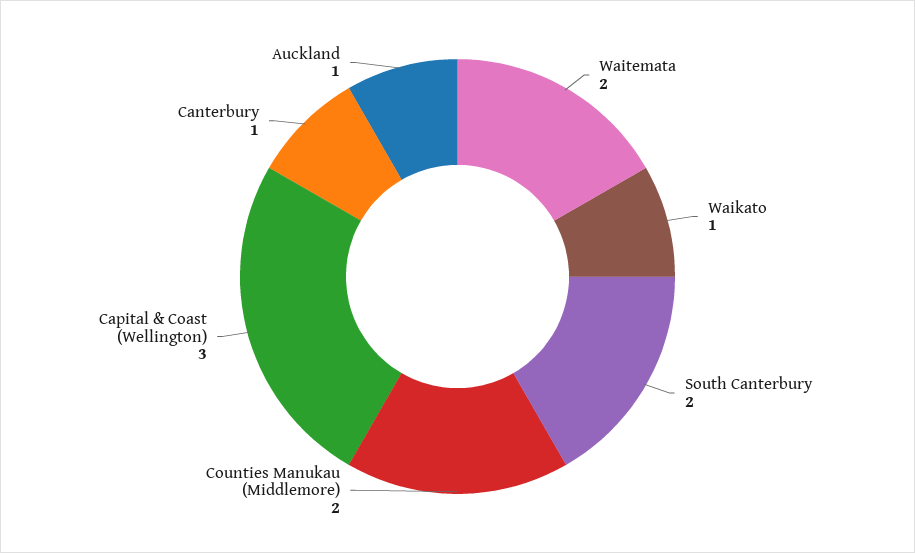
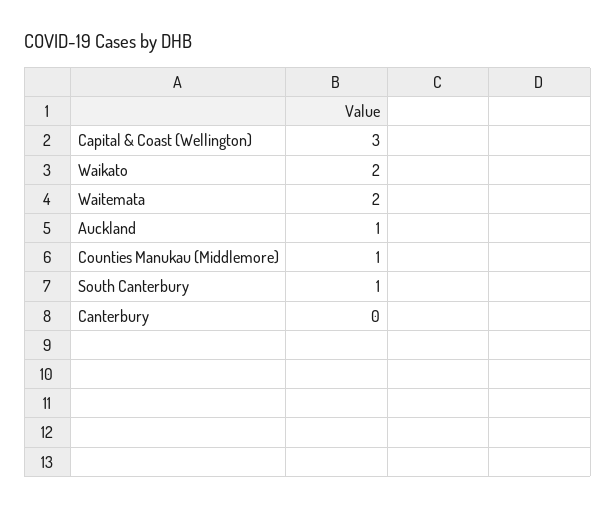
Waikato: 1 -> 2
South Canterbury: 2 -> 1
Counties Manukau (Middlemore): 2 -> 1
Canterbury: 1 -> 0

